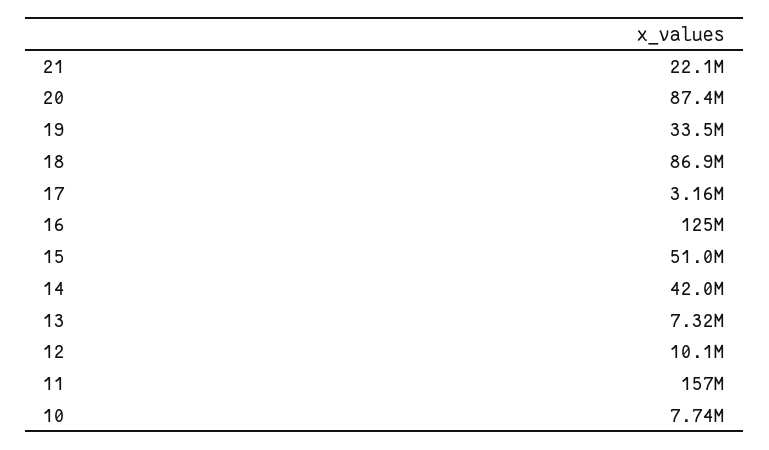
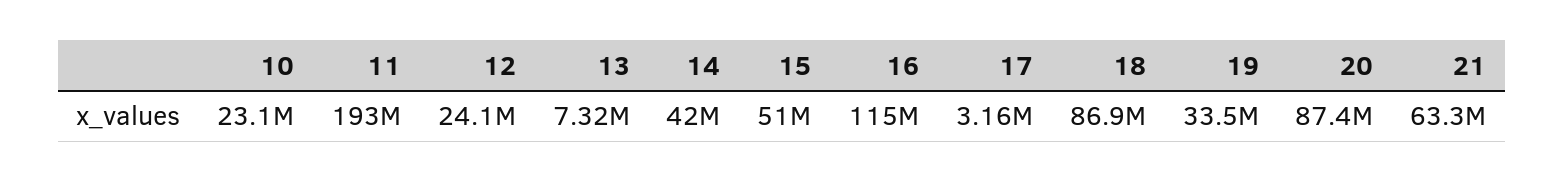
21: 22100000 -> 63300000
16: 125000000 -> 115000000
12: 10100000 -> 24100000
11: 157000000 -> 193000000
10: 7740000 -> 23100000

